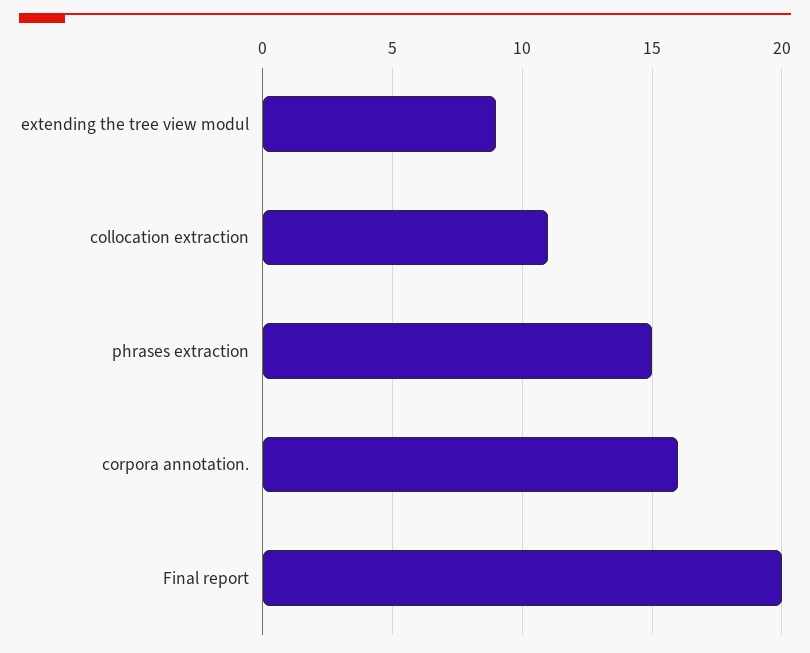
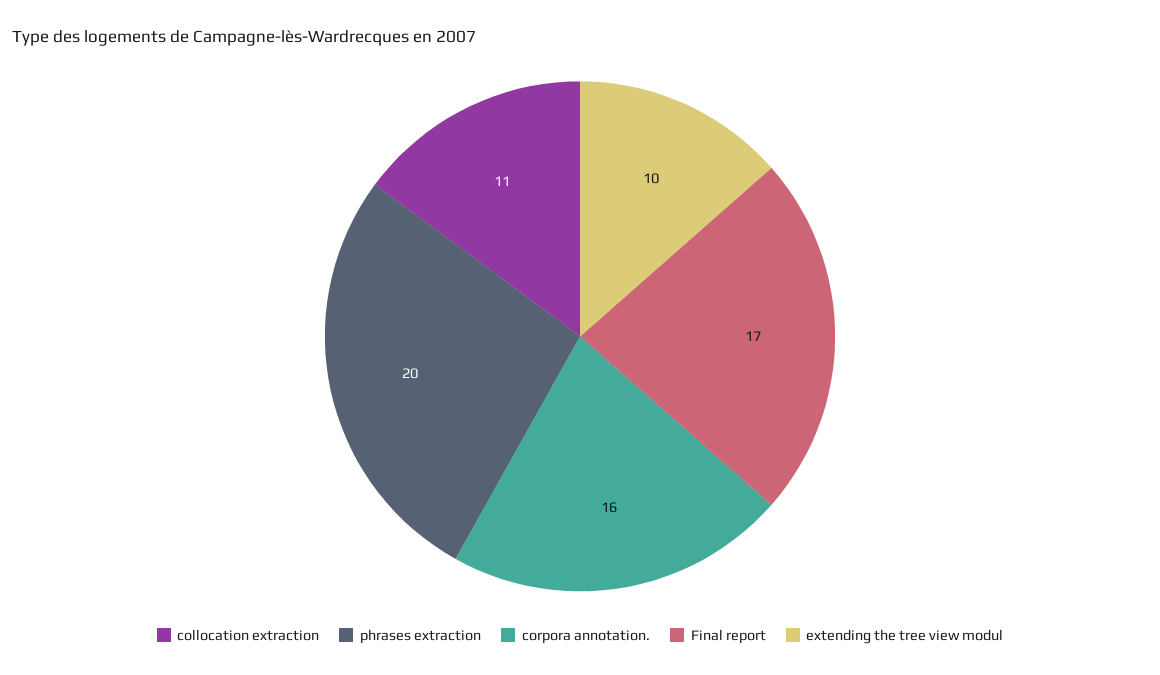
extending the tree view modul: 9 -> 10
phrases extraction: 15 -> 20
Final report: 20 -> 17

